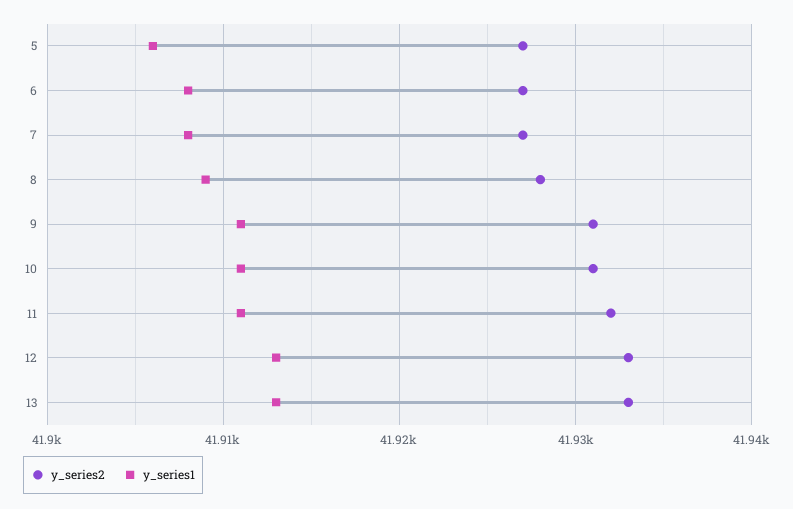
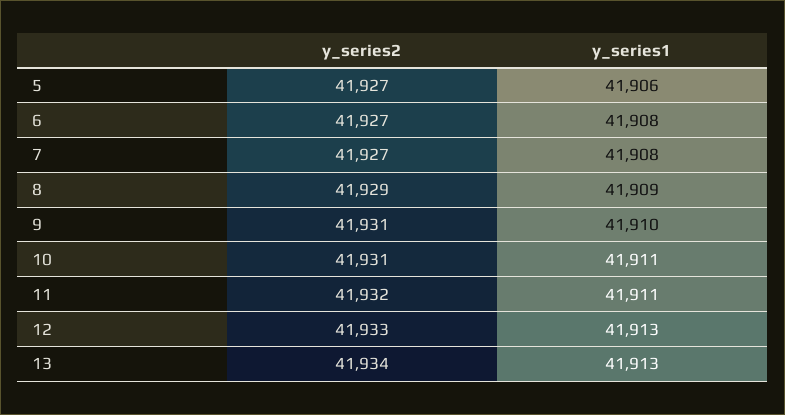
y_series2, 8: 41928 -> 41929
y_series1, 9: 41911 -> 41910
y_series2, 13: 41933 -> 41934

